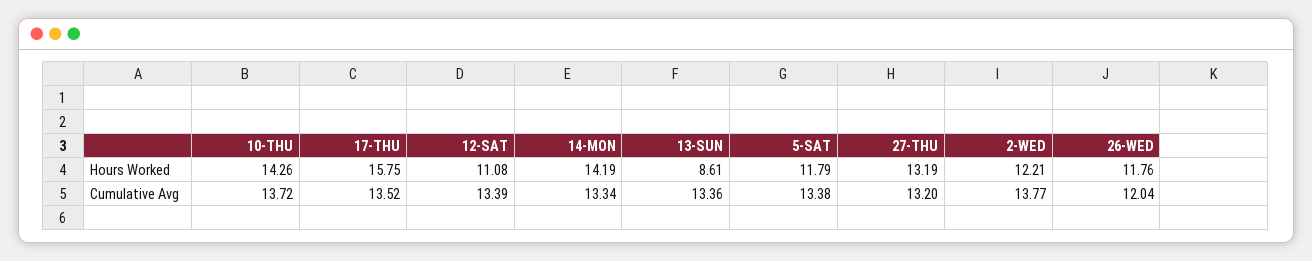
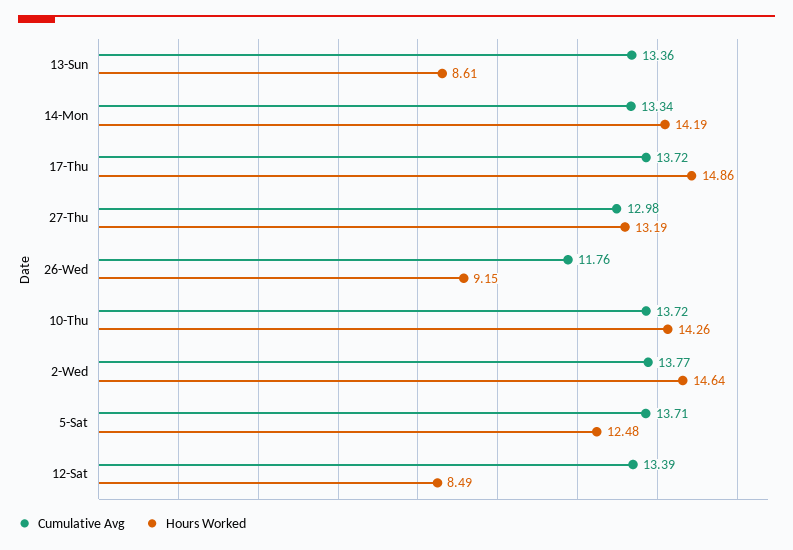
Hours Worked, 17-THU: 15.75 -> 14.86
Hours Worked, 12-SAT: 11.08 -> 8.49
Hours Worked, 5-SAT: 11.79 -> 12.48
Hours Worked, 2-WED: 12.21 -> 14.64
Hours Worked, 26-WED: 11.76 -> 9.15
Cumulative Avg, 17-THU: 13.52 -> 13.72
Cumulative Avg, 5-SAT: 13.38 -> 13.71
Cumulative Avg, 27-THU: 13.2 -> 12.98
Cumulative Avg, 26-WED: 12.04 -> 11.76

